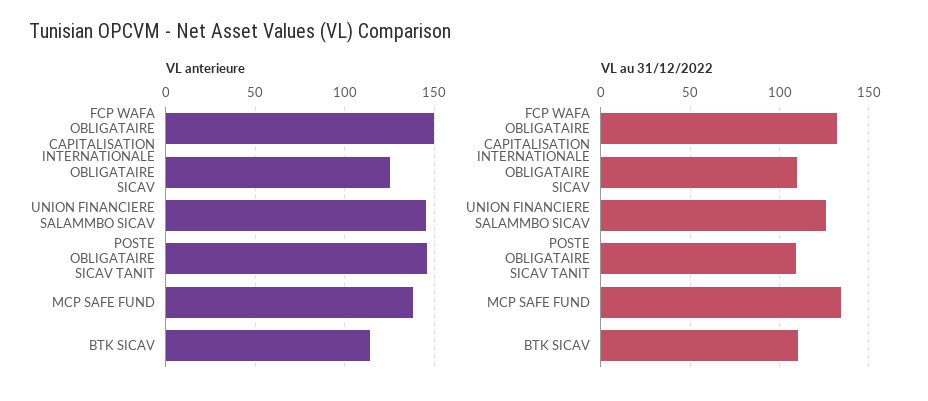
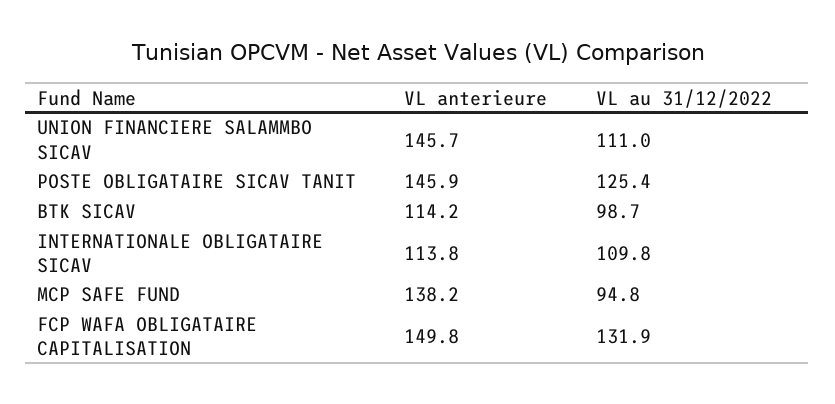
VL anterieure, INTERNATIONALE OBLIGATAIRE SICAV: 125 -> 113.8
VL au 31/12/2022, UNION FINANCIERE SALAMMBO SICAV: 125 -> 111
VL au 31/12/2022, POSTE OBLIGATAIRE SICAV TANIT: 110 -> 125.4
VL au 31/12/2022, MCP SAFE FUND: 135 -> 94.8
VL au 31/12/2022, BTK SICAV: 110 -> 98.7

